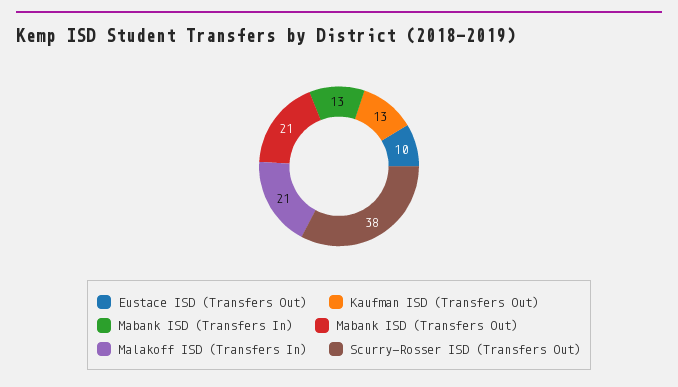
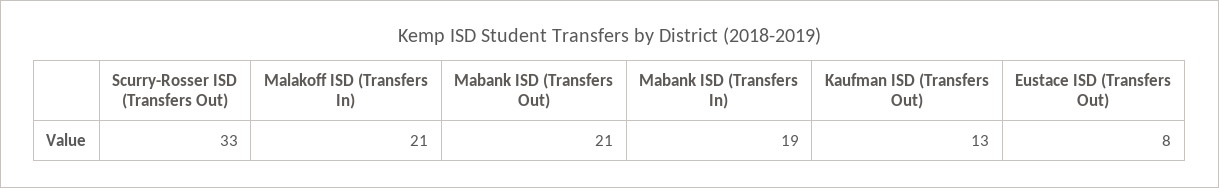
Eustace ISD (Transfers Out): 10 -> 8
Mabank ISD (Transfers In): 13 -> 19
Scurry-Rosser ISD (Transfers Out): 38 -> 33

